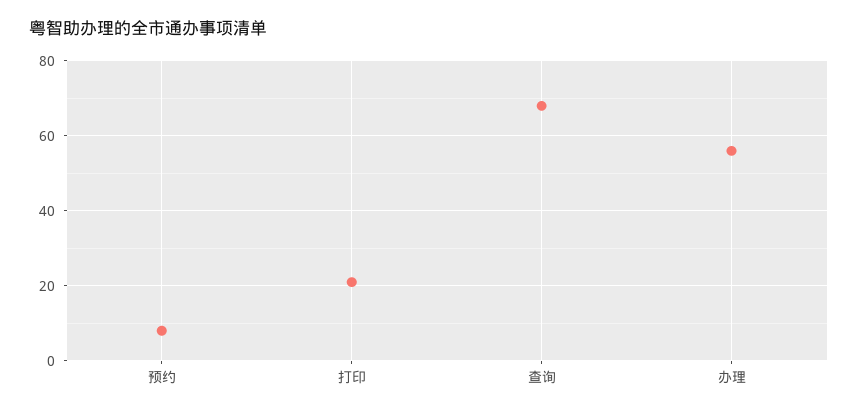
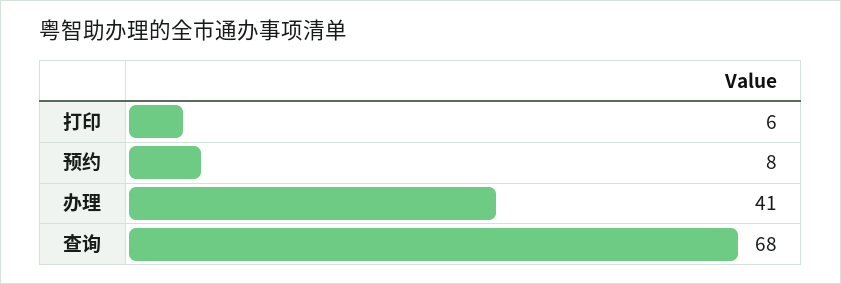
打印: 20 -> 6
办理: 55 -> 41

